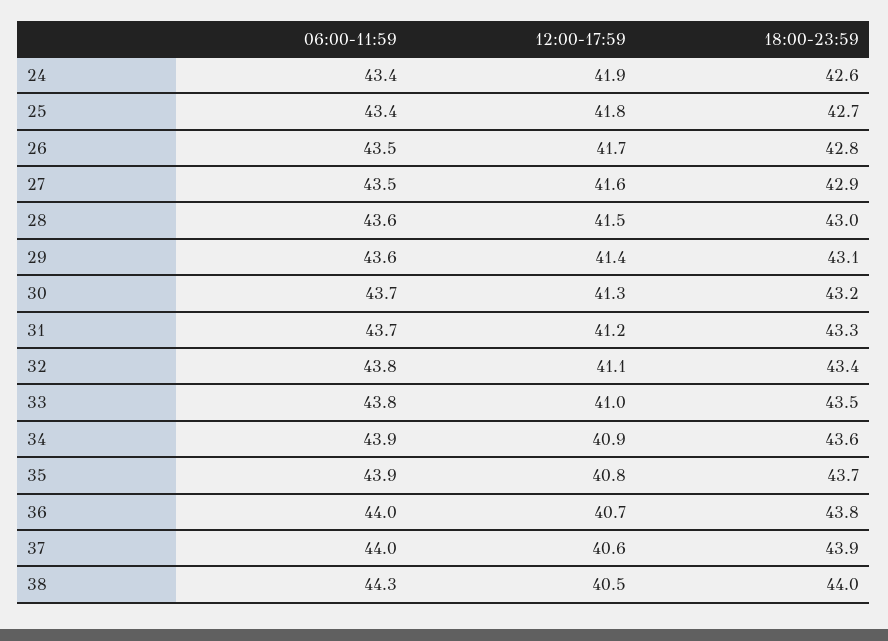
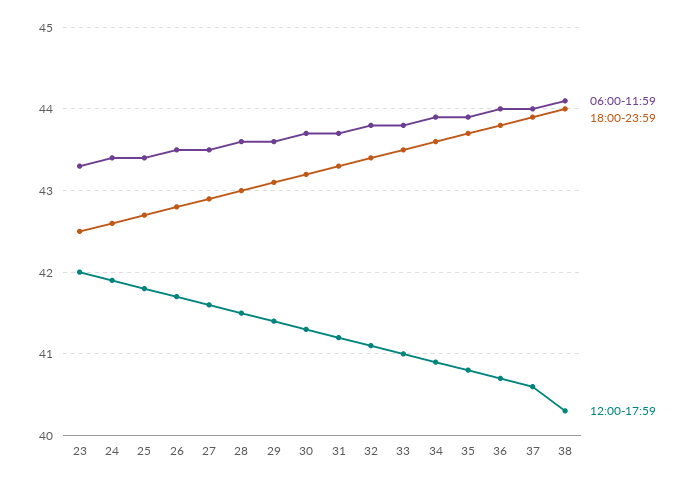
06:00-11:59, 38: 44.3 -> 44.1
12:00-17:59, 38: 40.5 -> 40.3
06:00-11:59, 23: none -> 43.3
18:00-23:59, 23: none -> 42.5
12:00-17:59, 23: none -> 42

